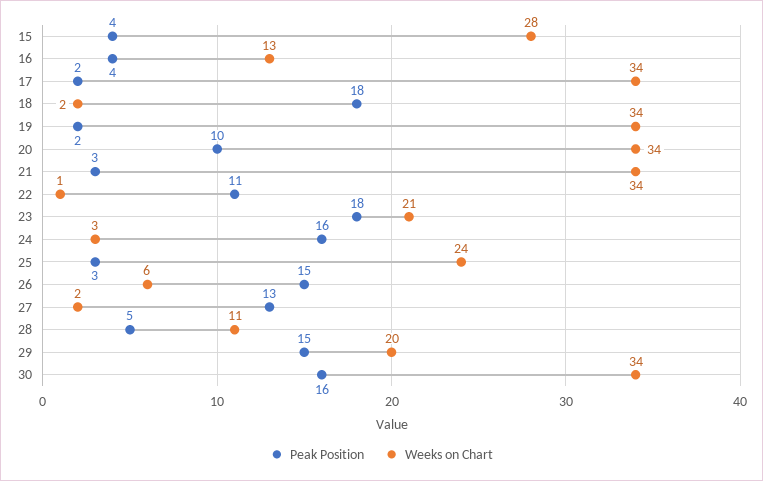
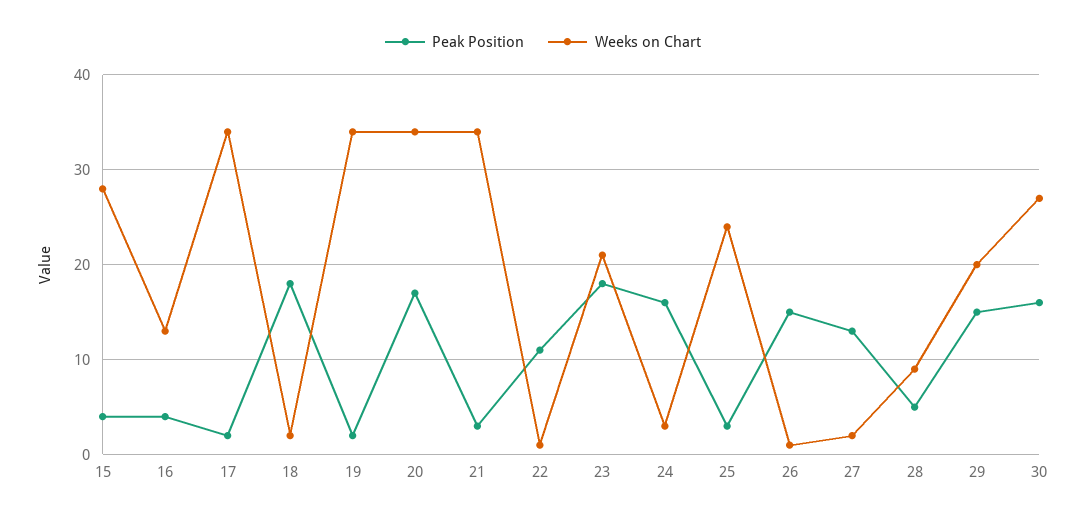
Peak Position, 20: 10 -> 17
Weeks on Chart, 26: 6 -> 1
Weeks on Chart, 28: 11 -> 9
Weeks on Chart, 30: 34 -> 27

